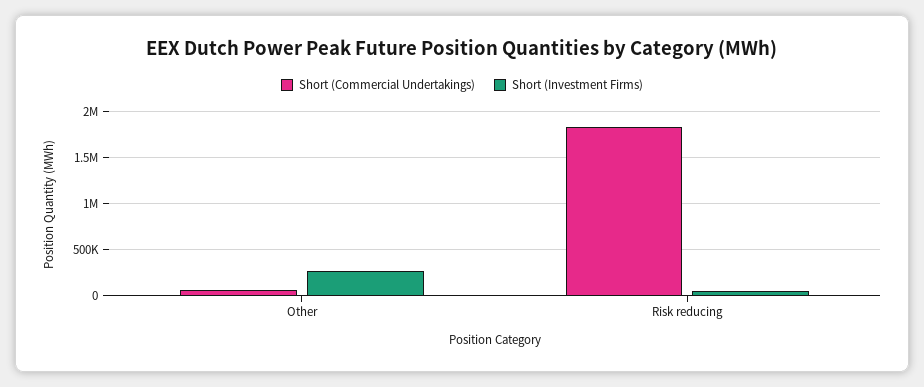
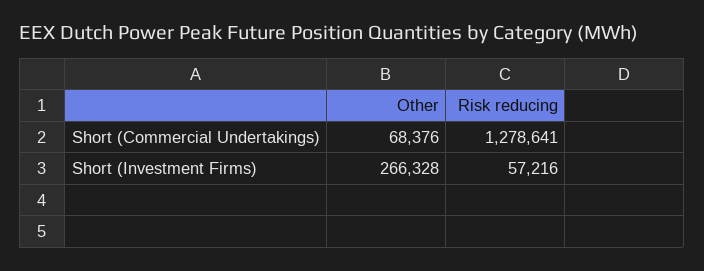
Short (Commercial Undertakings), Risk reducing: 1800000 -> 1278641

